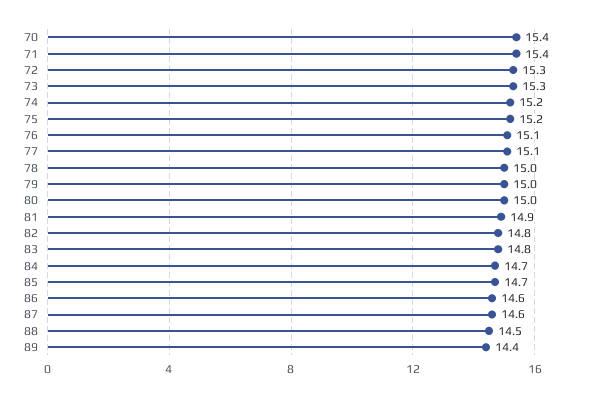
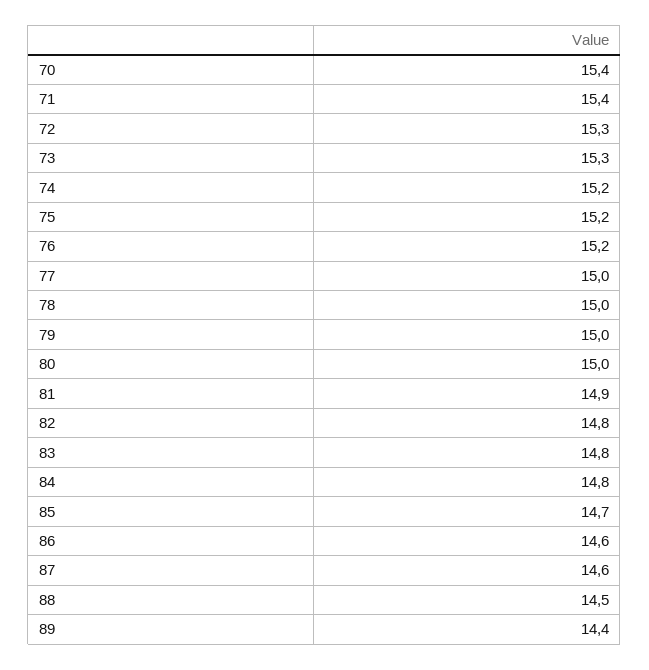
76: 15.1 -> 15.2
77: 15.1 -> 15
84: 14.7 -> 14.8

